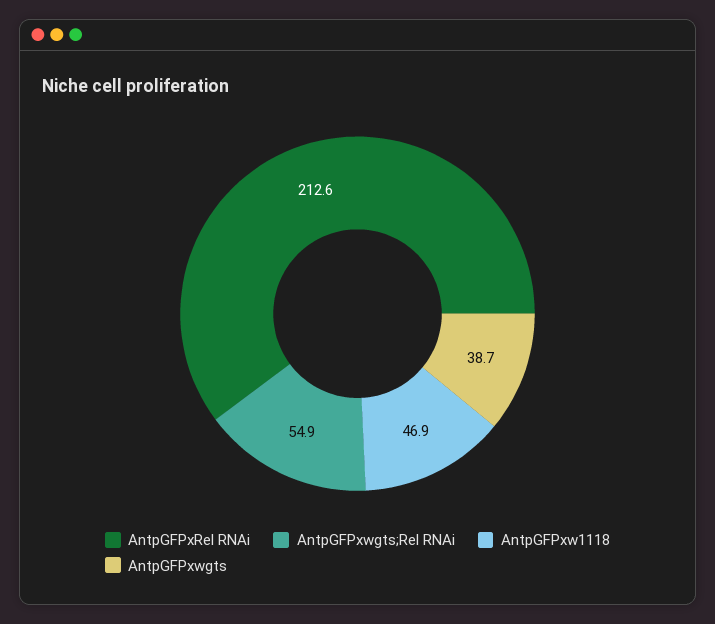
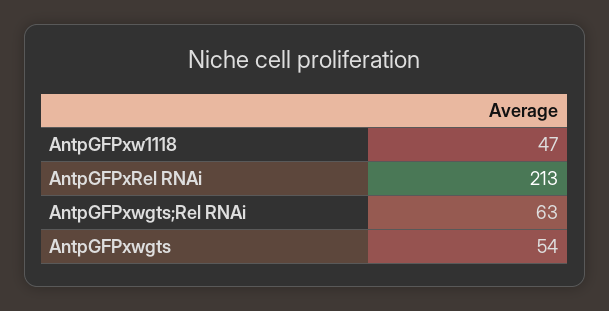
AntpGFPxwgts;Rel RNAi: 54.9 -> 63
AntpGFPxwgts: 38.7 -> 54

